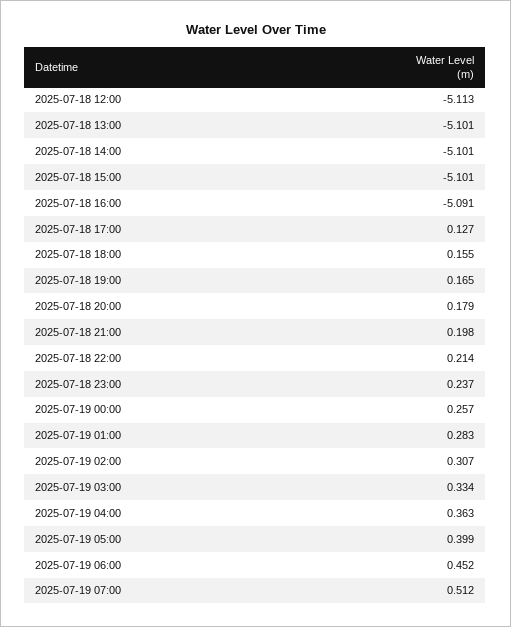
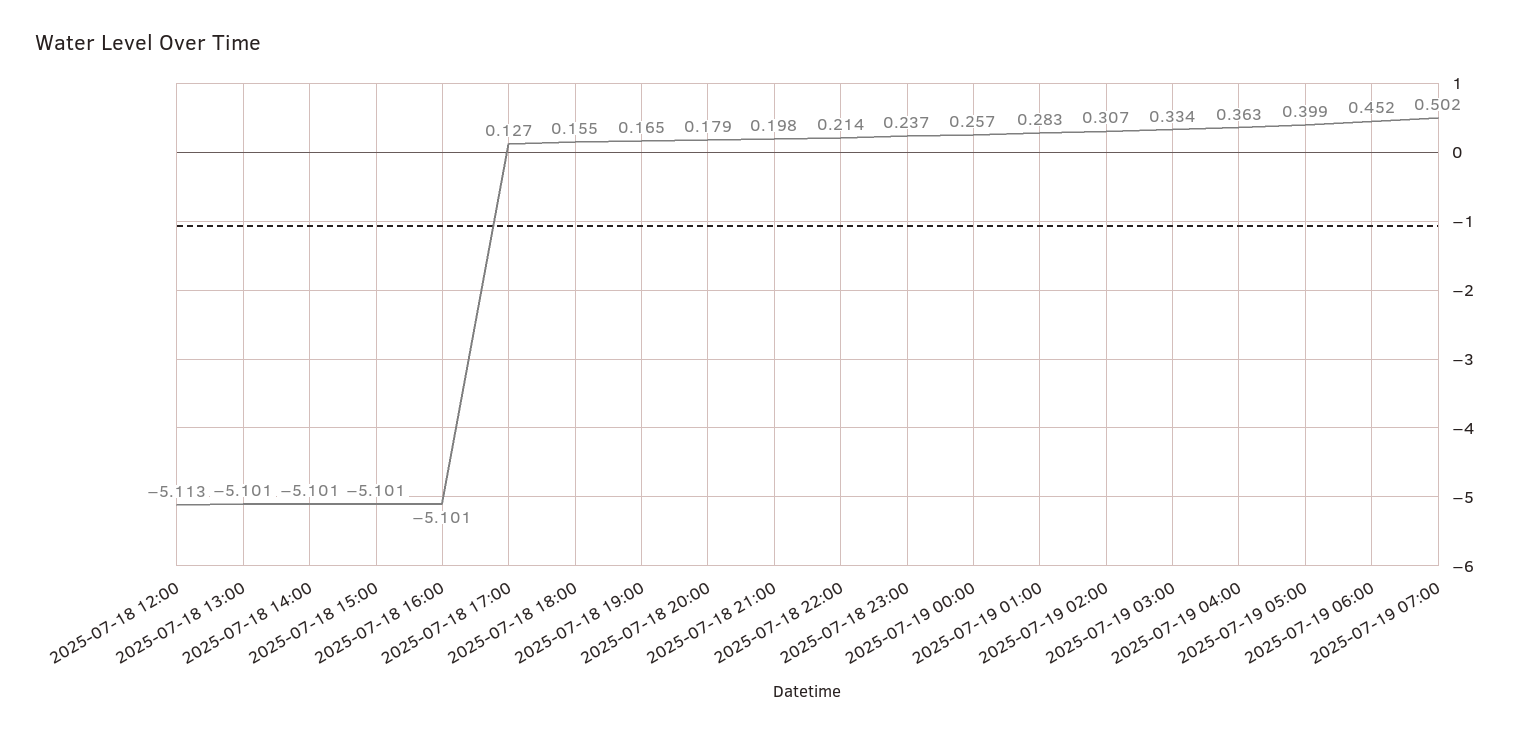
2025-07-18 16:00: -5.091 -> -5.101
2025-07-19 07:00: 0.512 -> 0.502

